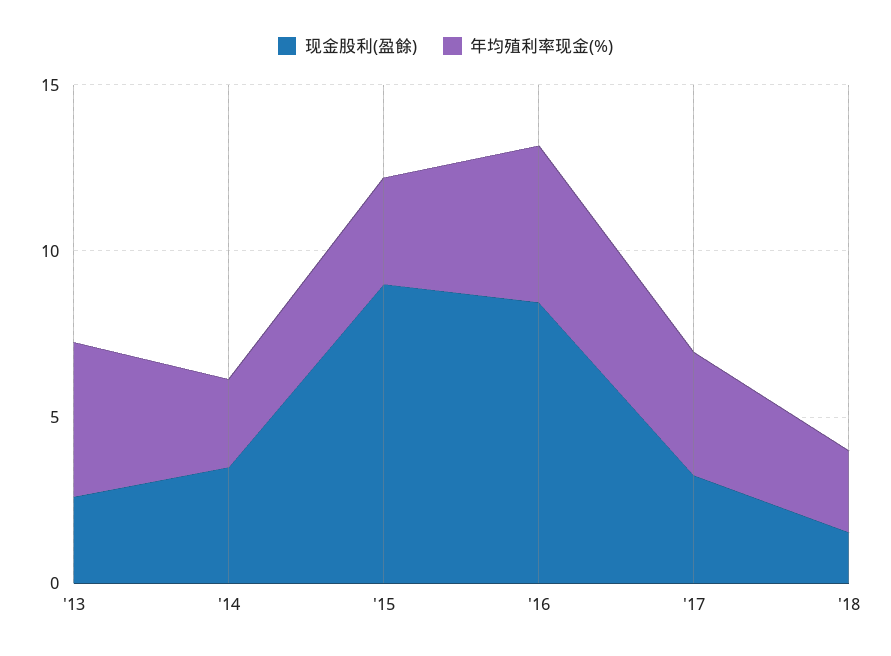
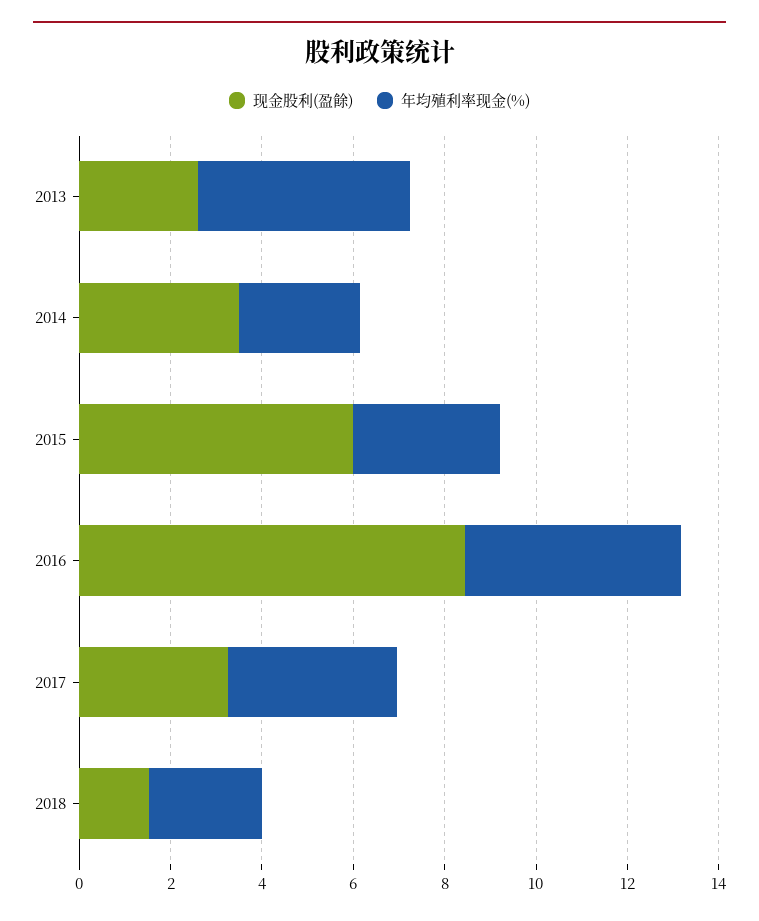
现金股利(盈餘), '15: 9 -> 6

